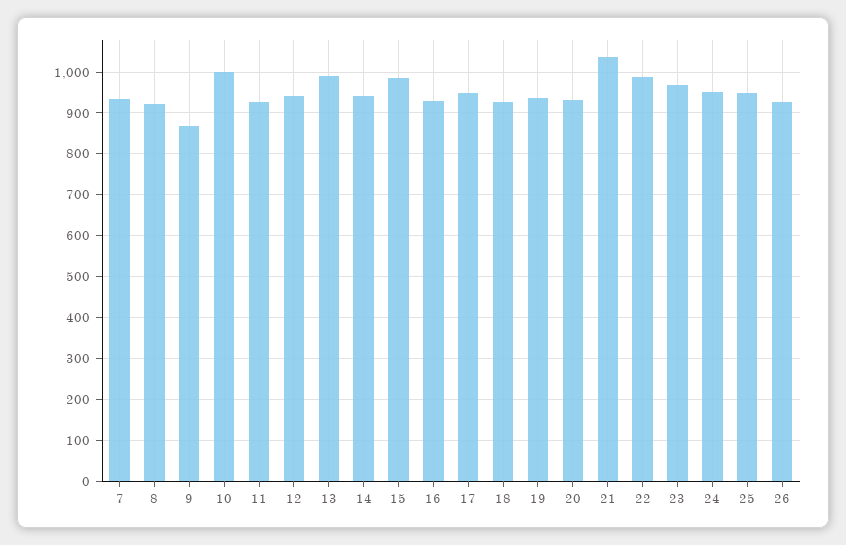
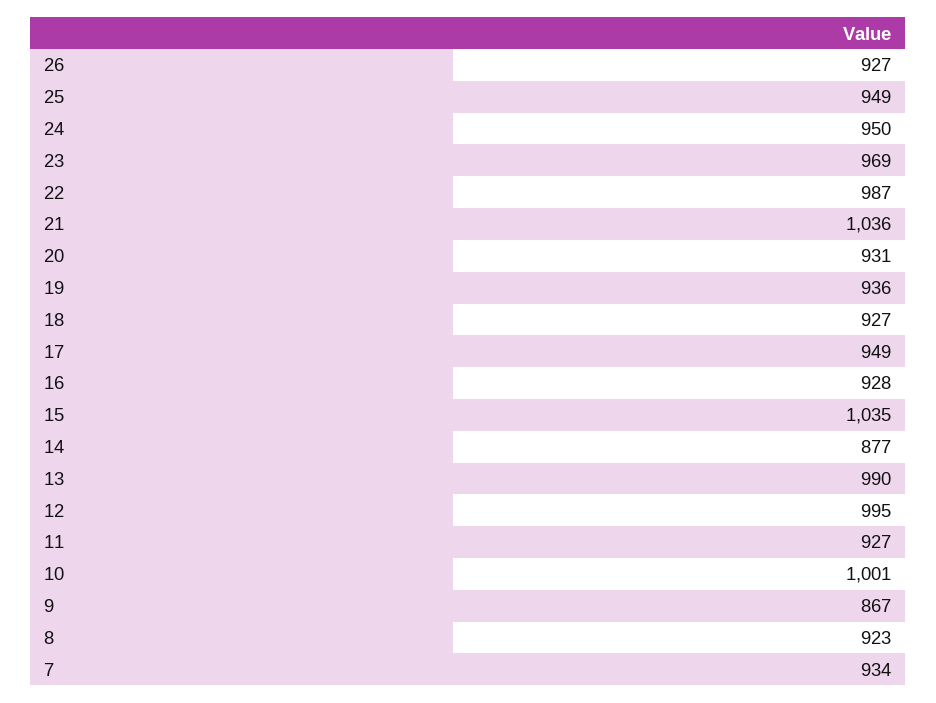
12: 940 -> 995
14: 940 -> 877
15: 980 -> 1035

